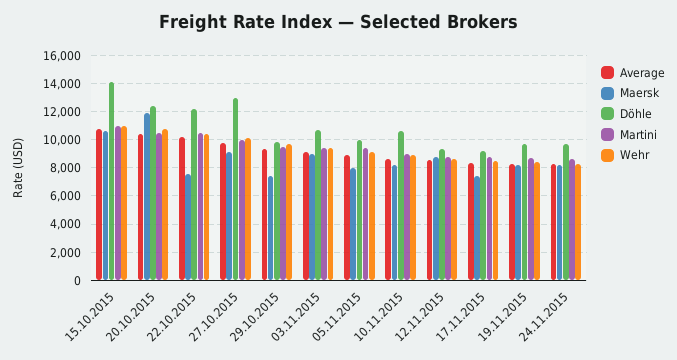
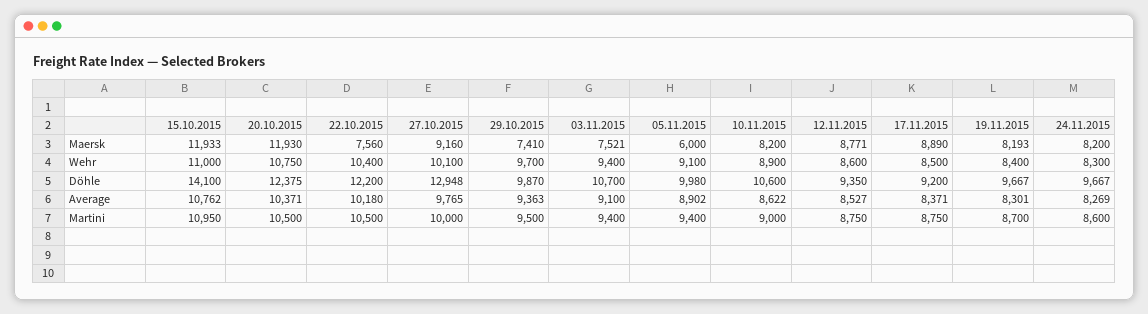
Maersk, 15.10.2015: 10500 -> 11933
Maersk, 03.11.2015: 9000 -> 7521
Maersk, 05.11.2015: 8000 -> 6000
Maersk, 17.11.2015: 7500 -> 8890

